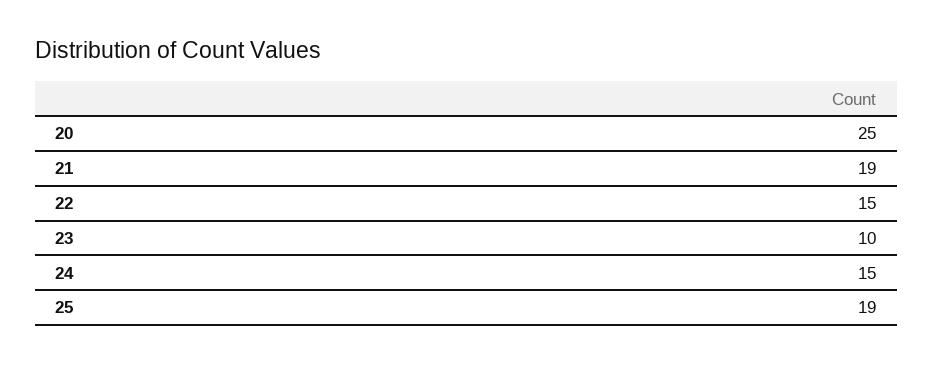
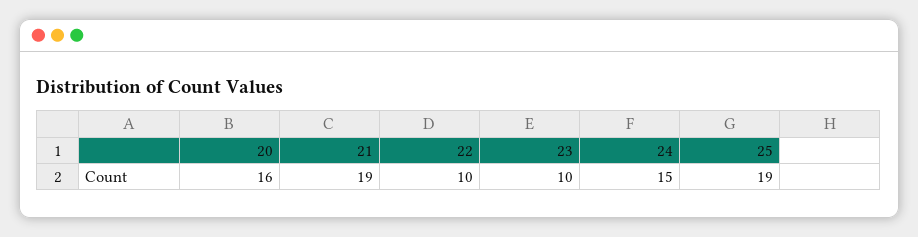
20: 25 -> 16
22: 15 -> 10

